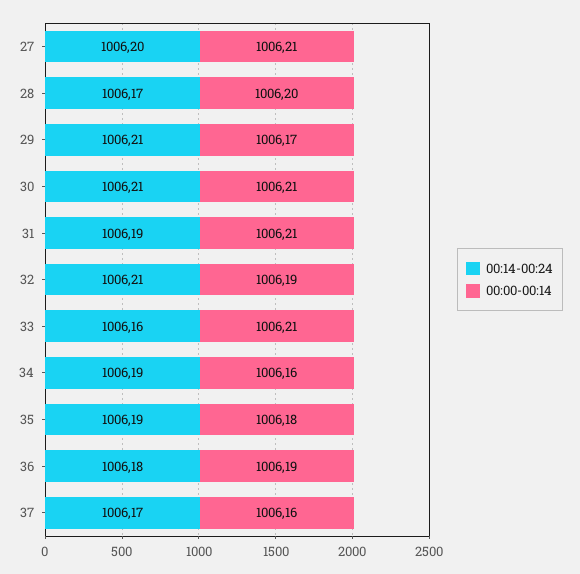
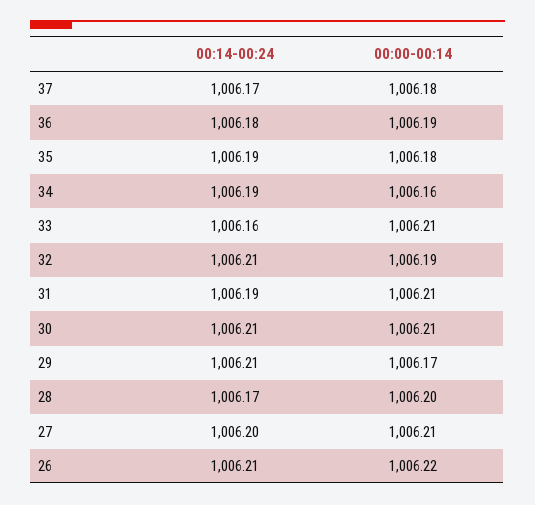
00:00-00:14, 37: 1006.16 -> 1006.18
00:14-00:24, 26: none -> 1006.21
00:00-00:14, 26: none -> 1006.22

